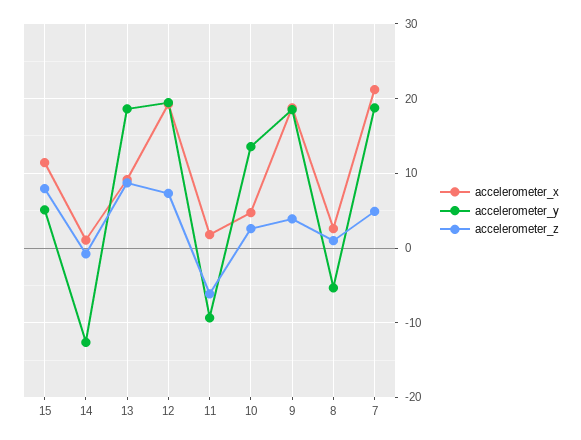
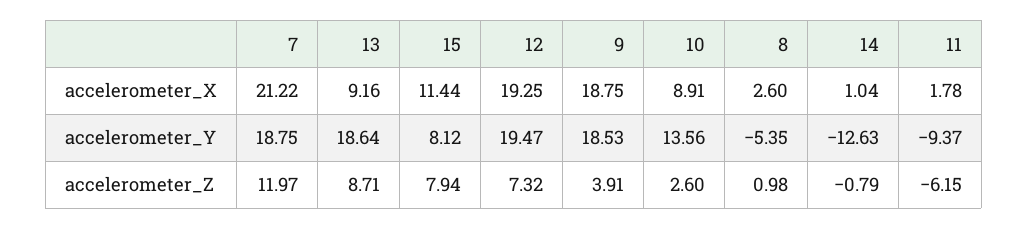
accelerometer_y, 15: 5 -> 8.12
accelerometer_x, 10: 5 -> 8.91
accelerometer_z, 7: 5 -> 11.97

